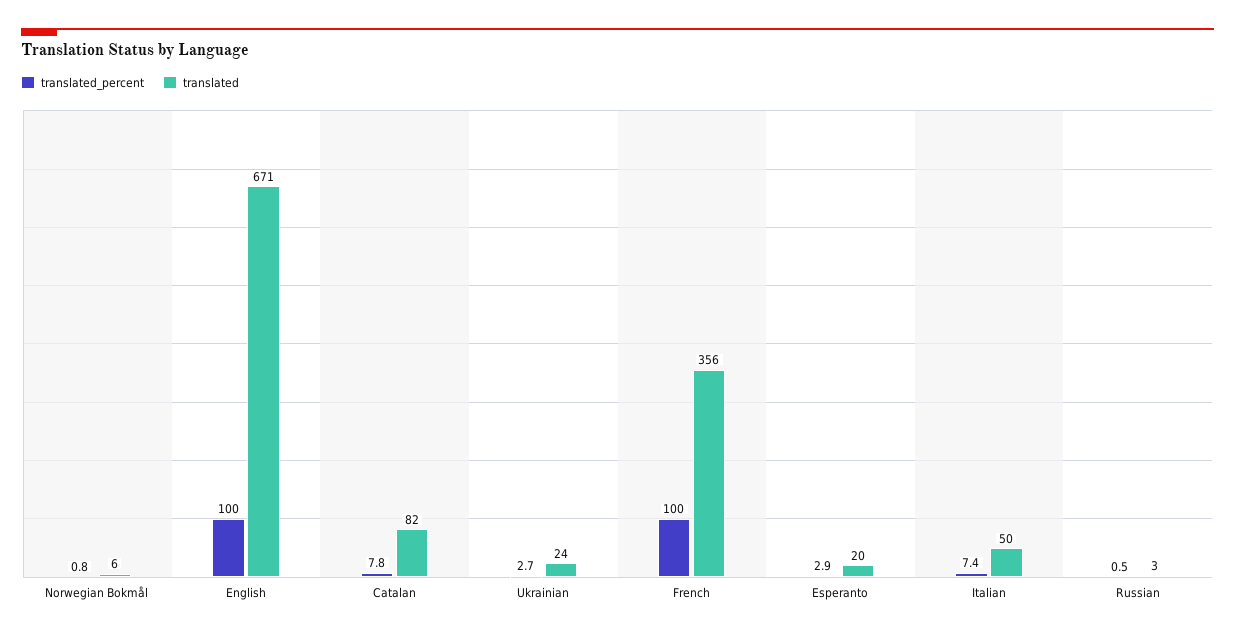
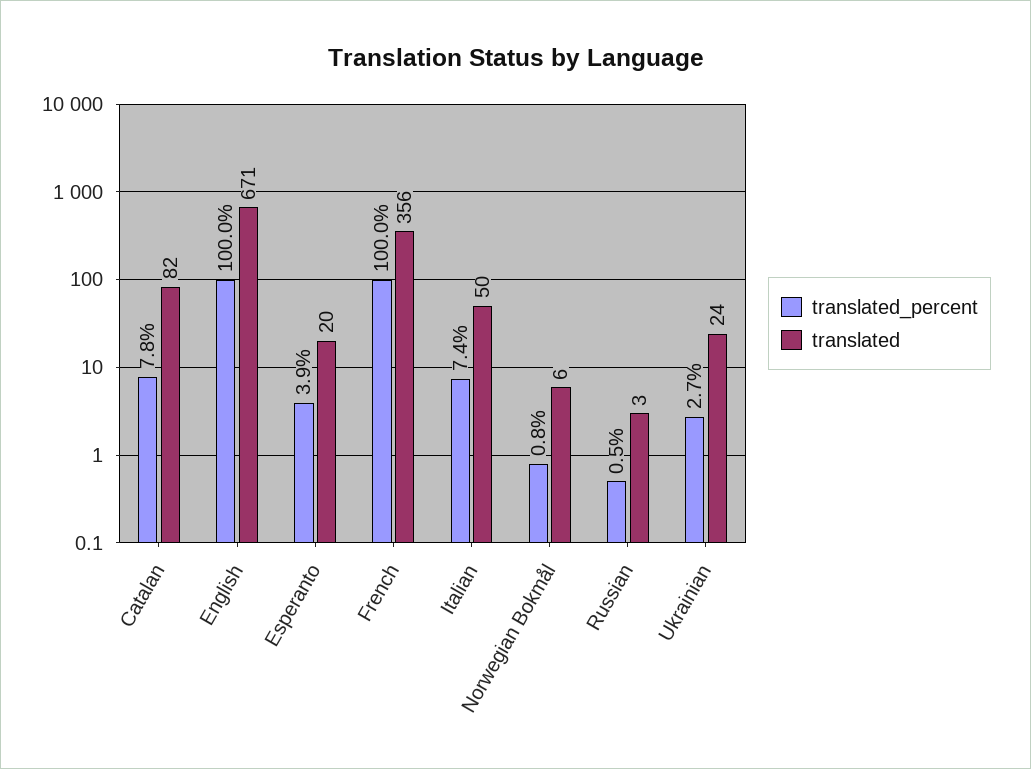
translated_percent, Esperanto: 2.9 -> 3.9

